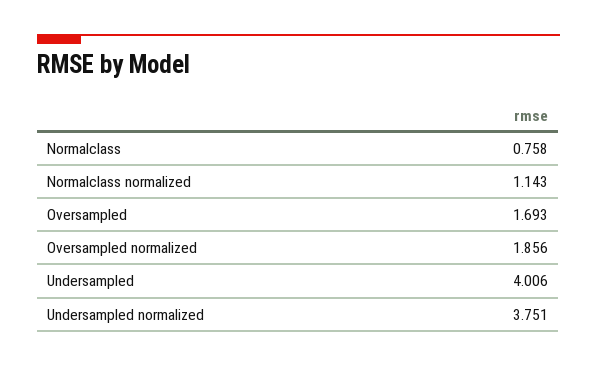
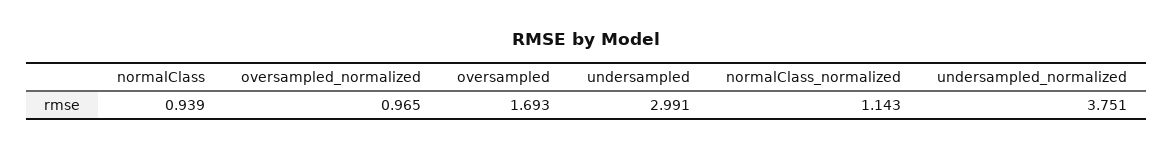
Normalclass: 0.758 -> 0.939
Oversampled normalized: 1.856 -> 0.965
Undersampled: 4.006 -> 2.991

